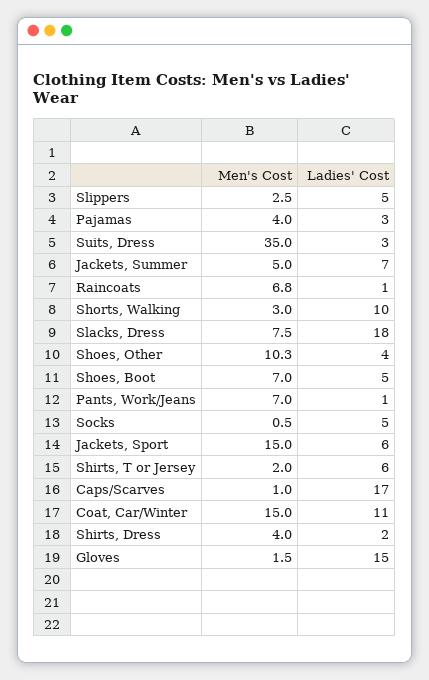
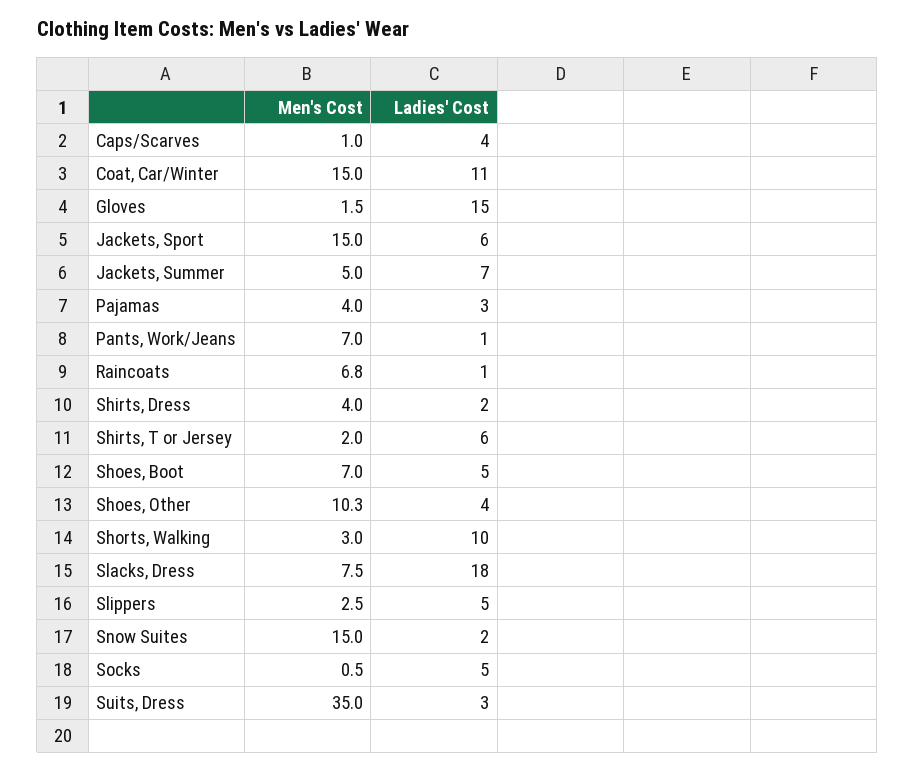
Ladies' Cost, Caps/Scarves: 17 -> 4
Men's Cost, Snow Suites: none -> 15
Ladies' Cost, Snow Suites: none -> 2

